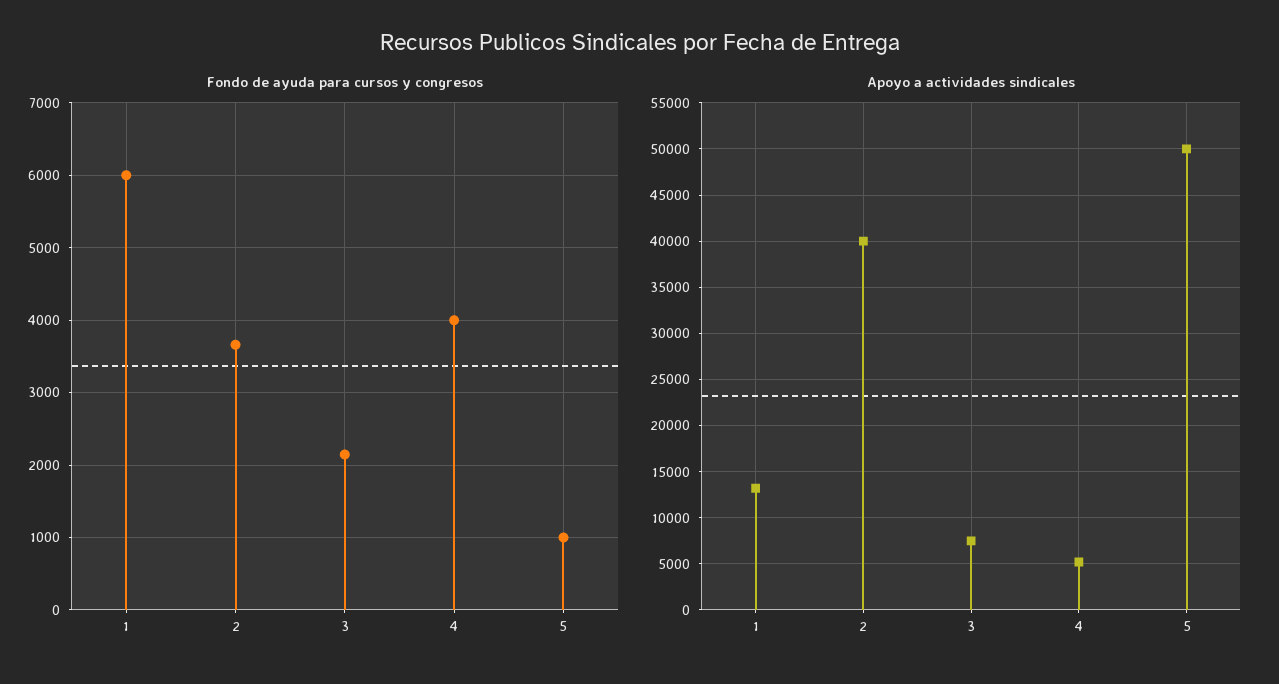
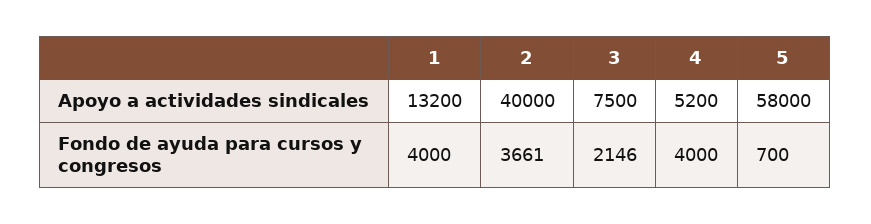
Fondo de ayuda para cursos y congresos, 1: 6000 -> 4000
Fondo de ayuda para cursos y congresos, 5: 1000 -> 700
Apoyo a actividades sindicales, 5: 50000 -> 58000

